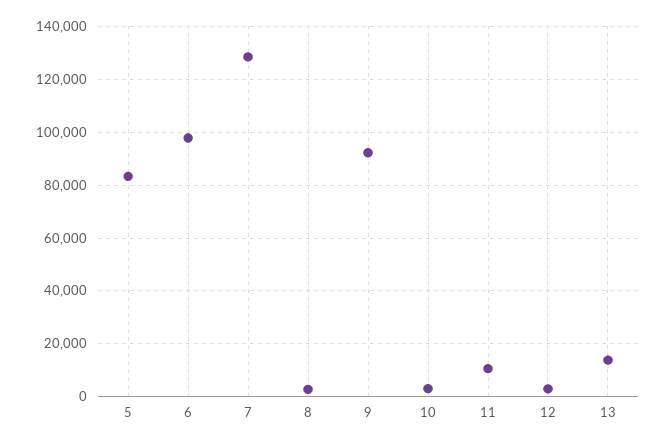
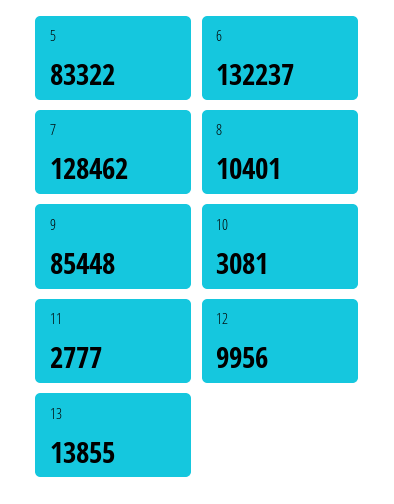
6: 97500 -> 132237
8: 2500 -> 10401
9: 92500 -> 85448
11: 10000 -> 2777
12: 2500 -> 9956

